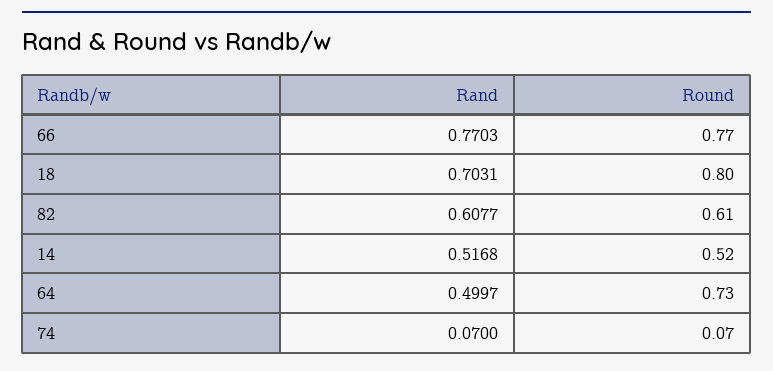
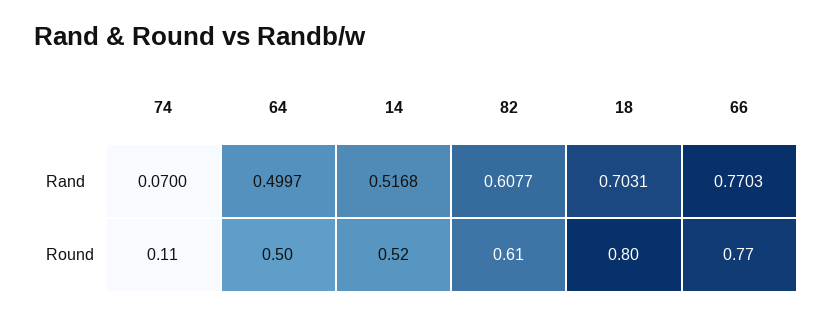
Round, 64: 0.73 -> 0.5
Round, 74: 0.07 -> 0.11

